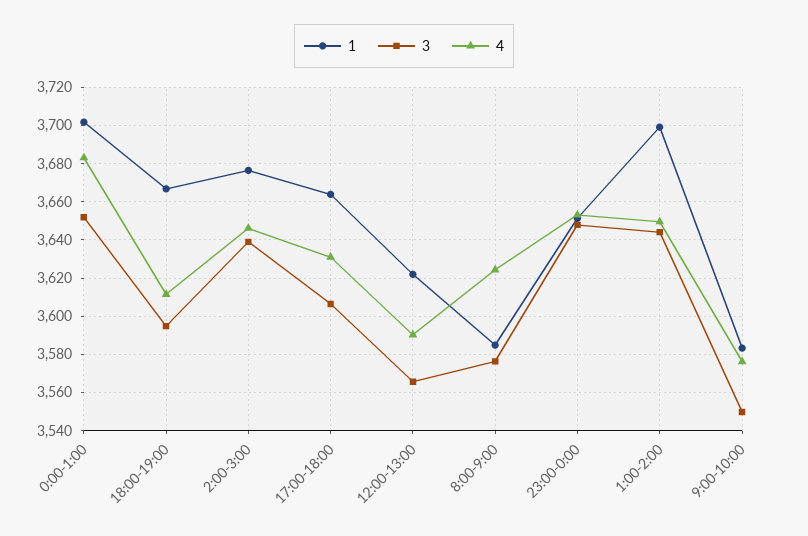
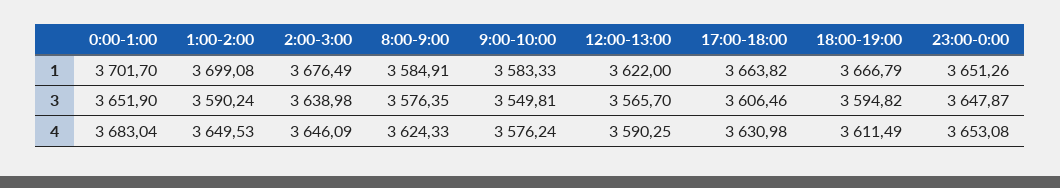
3, 1:00-2:00: 3645 -> 3590.24

